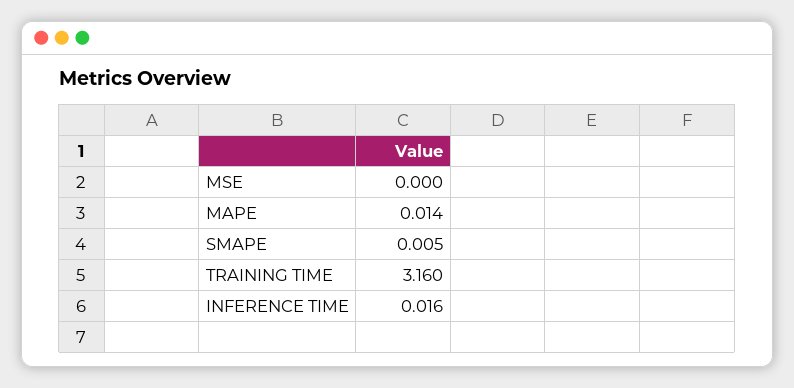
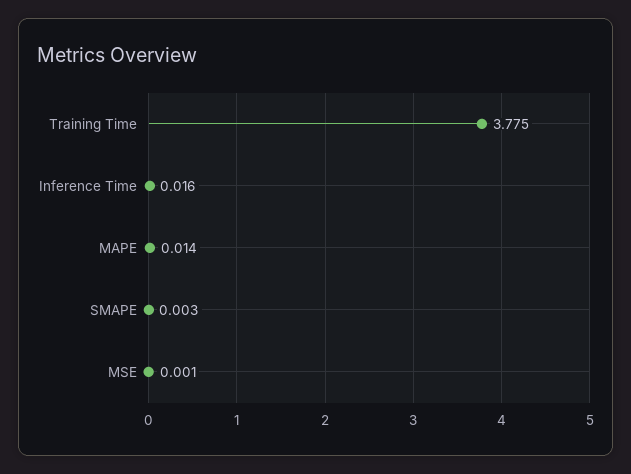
MSE: 0 -> 0.001
SMAPE: 0.005 -> 0.003
TRAINING TIME: 3.16 -> 3.775

